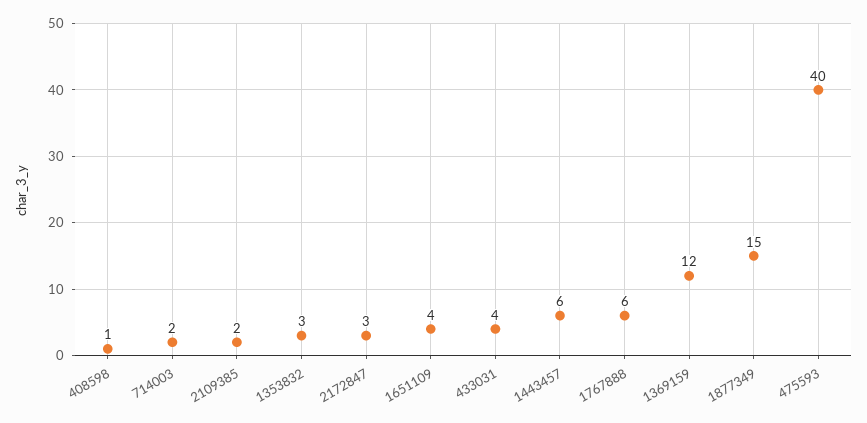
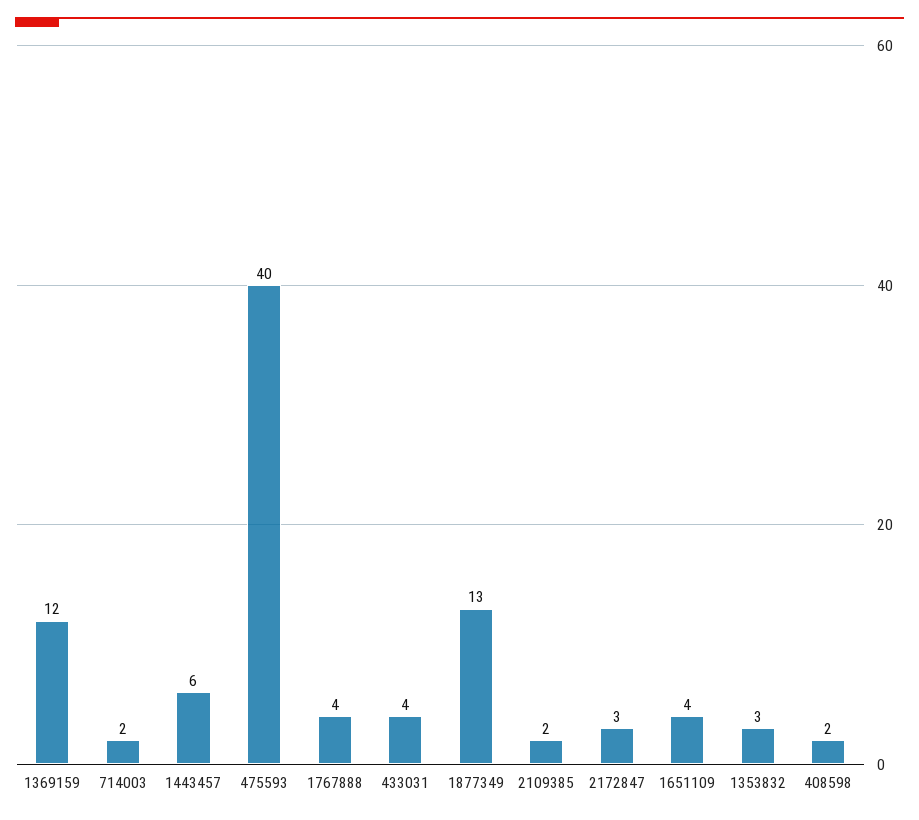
408598: 1 -> 2
1767888: 6 -> 4
1877349: 15 -> 13

